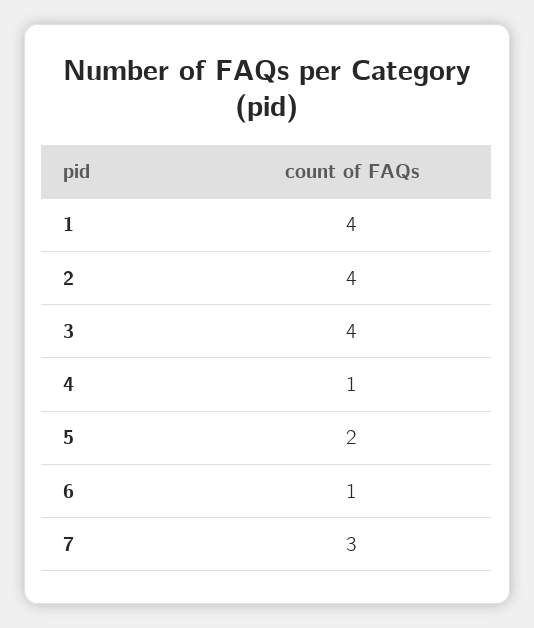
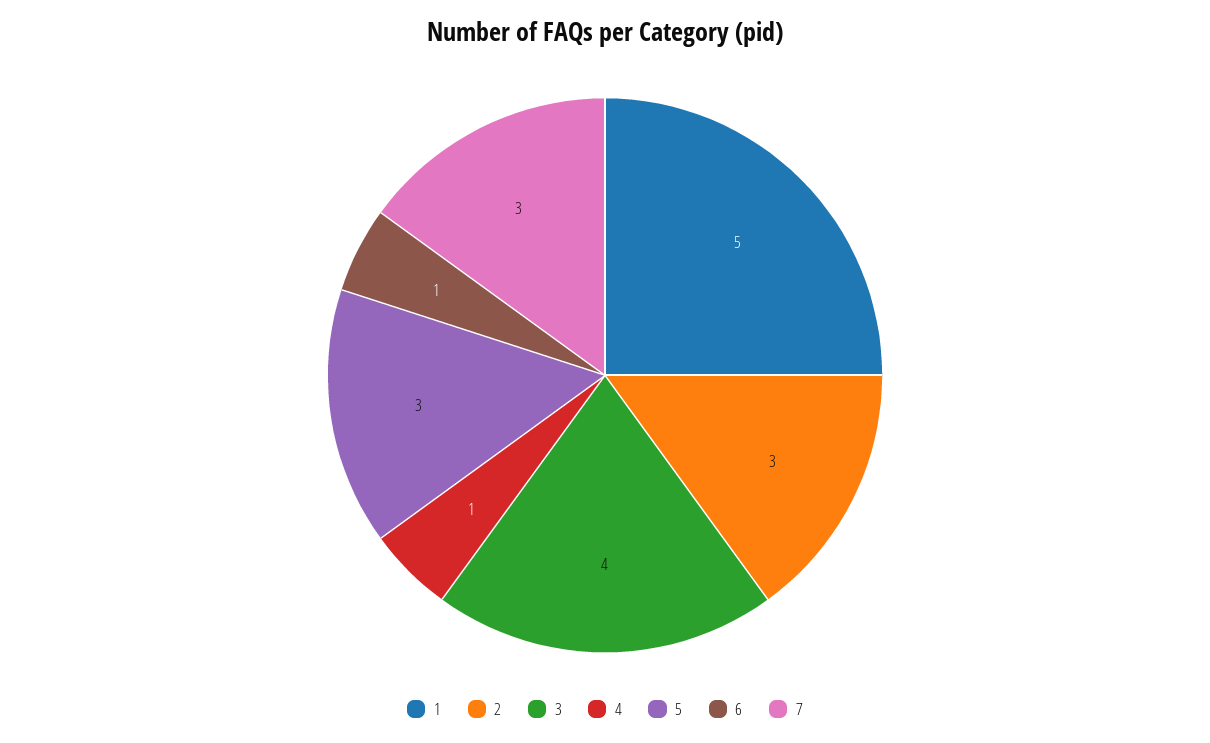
1: 4 -> 5
2: 4 -> 3
5: 2 -> 3

